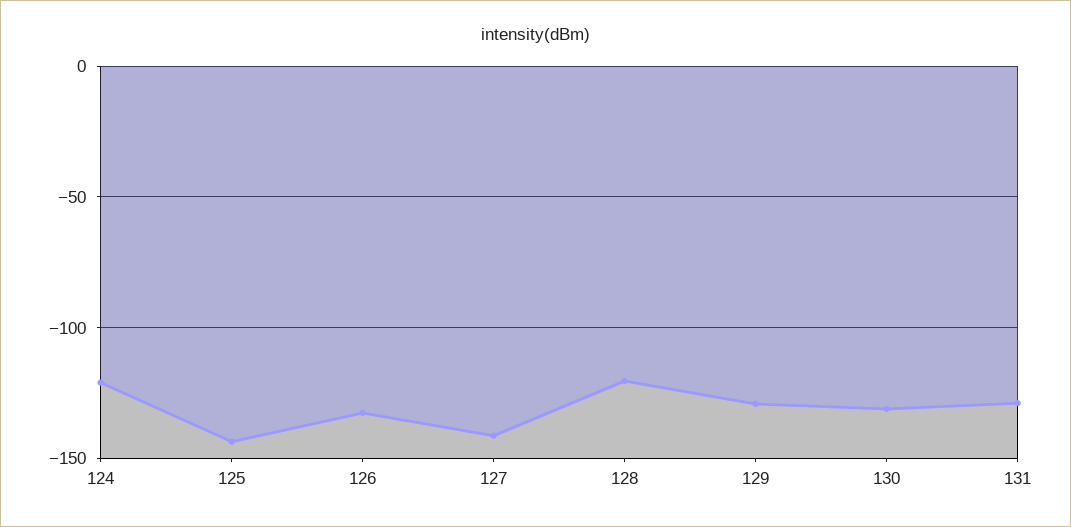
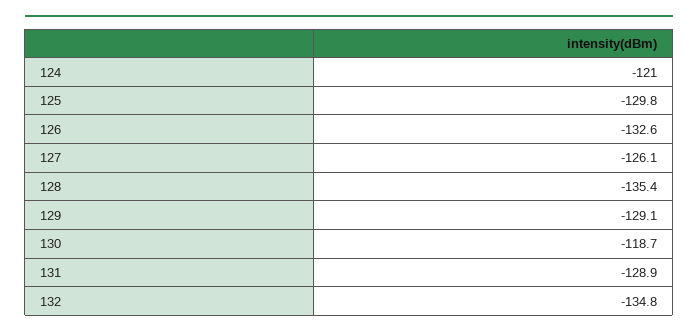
125: -145 -> -129.8
127: -140 -> -126.1
128: -120 -> -135.4
130: -130 -> -118.7
132: none -> -134.8

